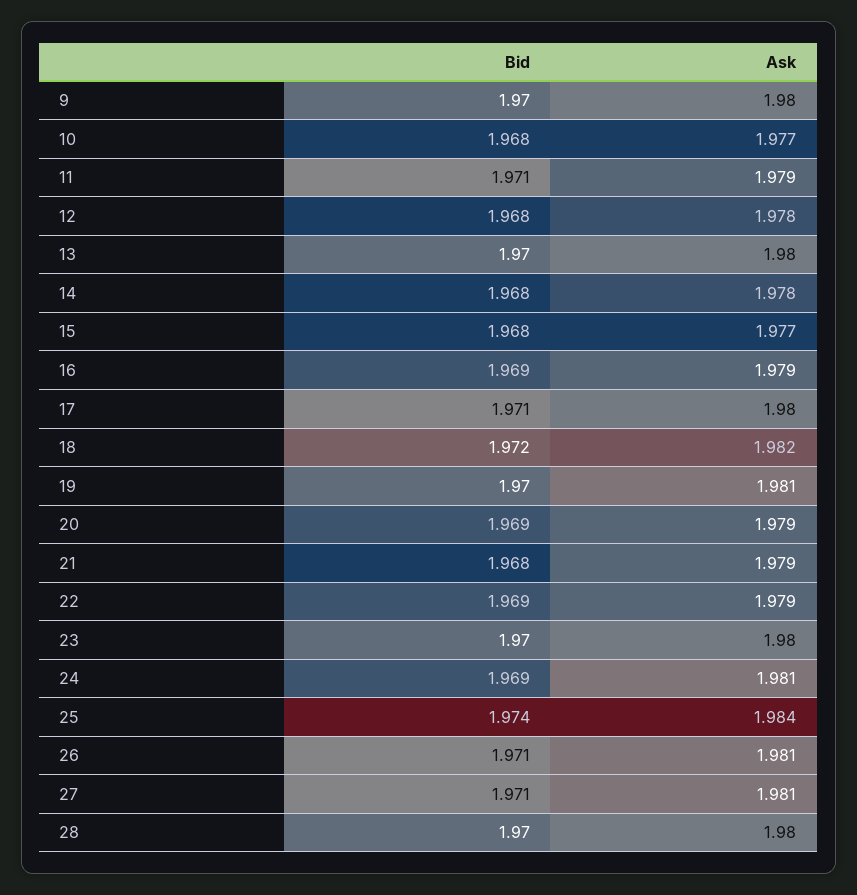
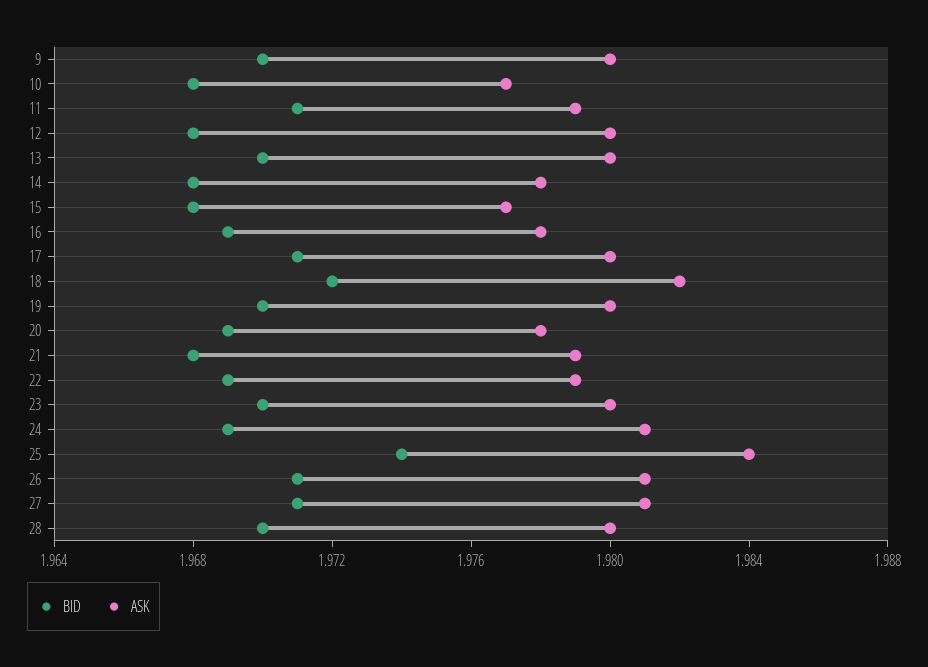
Ask, 12: 1.978 -> 1.98
Ask, 16: 1.979 -> 1.978
Ask, 19: 1.981 -> 1.98
Ask, 20: 1.979 -> 1.978

